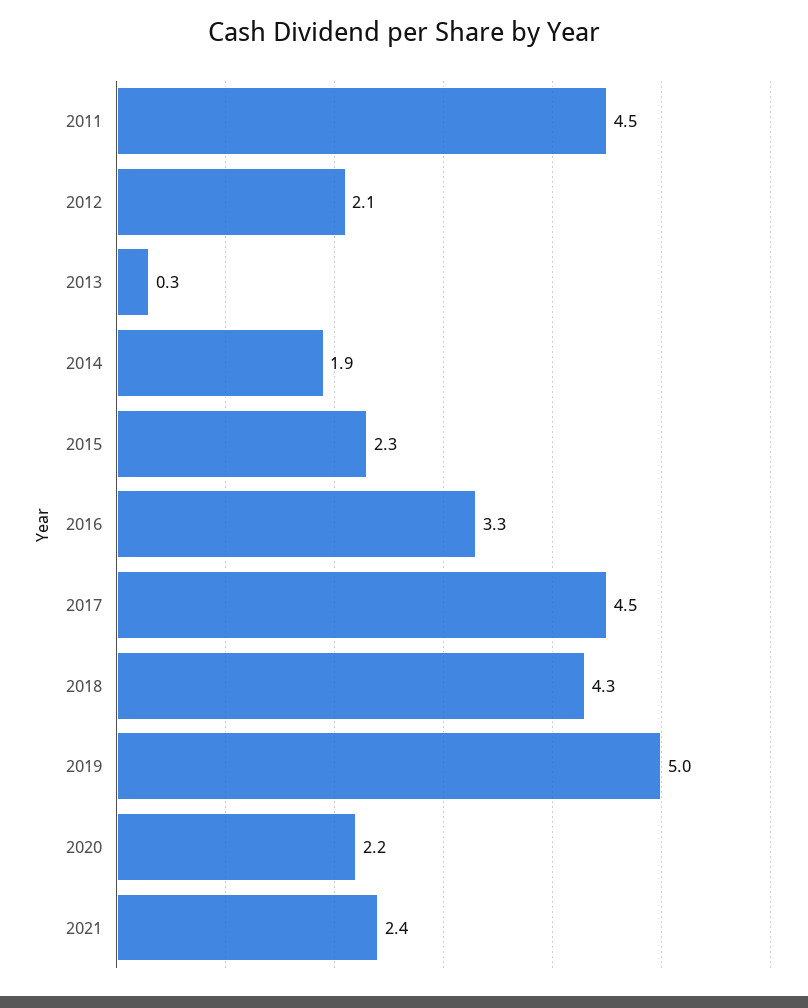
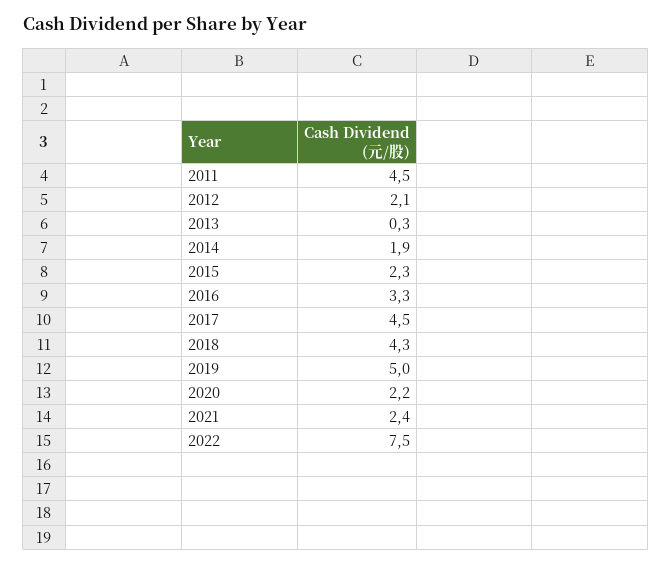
2022: none -> 7.5

